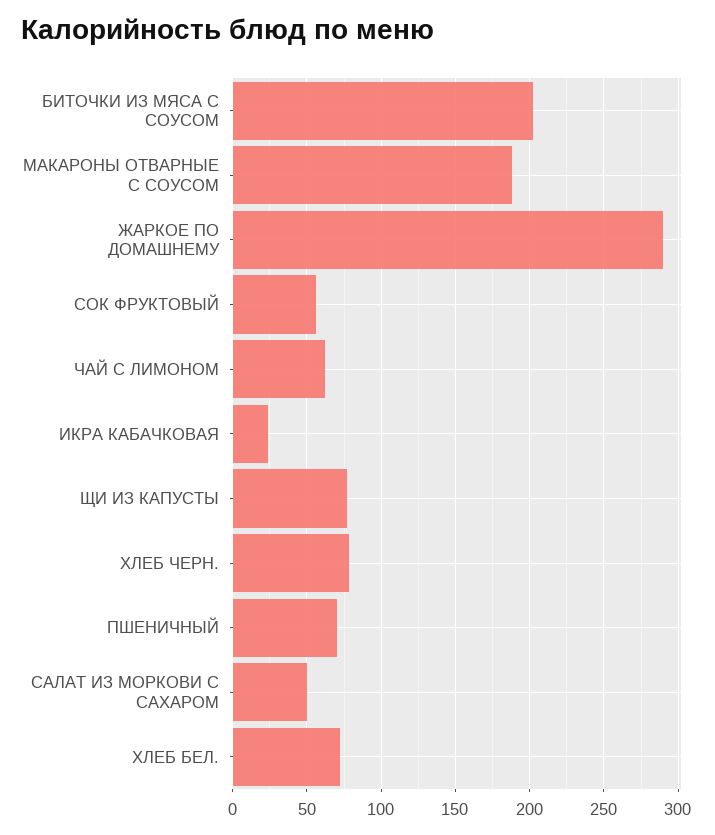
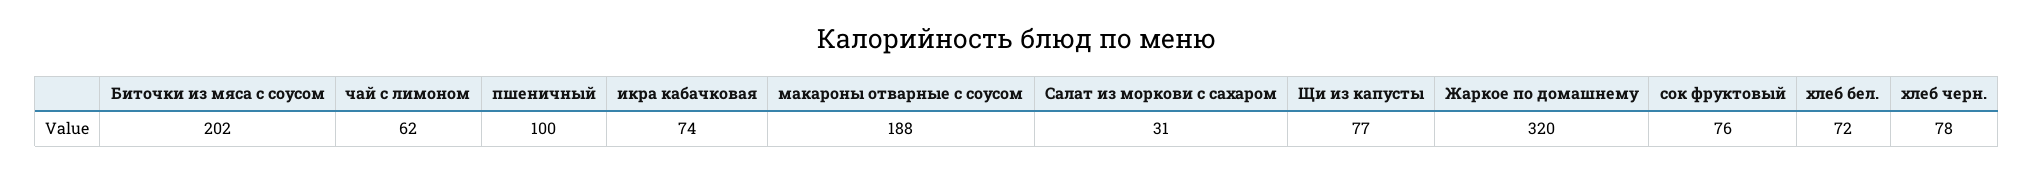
ЖАРКОЕ ПО ДОМАШНЕМУ: 290 -> 320
СОК ФРУКТОВЫЙ: 55 -> 76
ИКРА КАБАЧКОВАЯ: 25 -> 74
ПШЕНИЧНЫЙ: 70 -> 100
САЛАТ ИЗ МОРКОВИ С САХАРОМ: 50 -> 31

